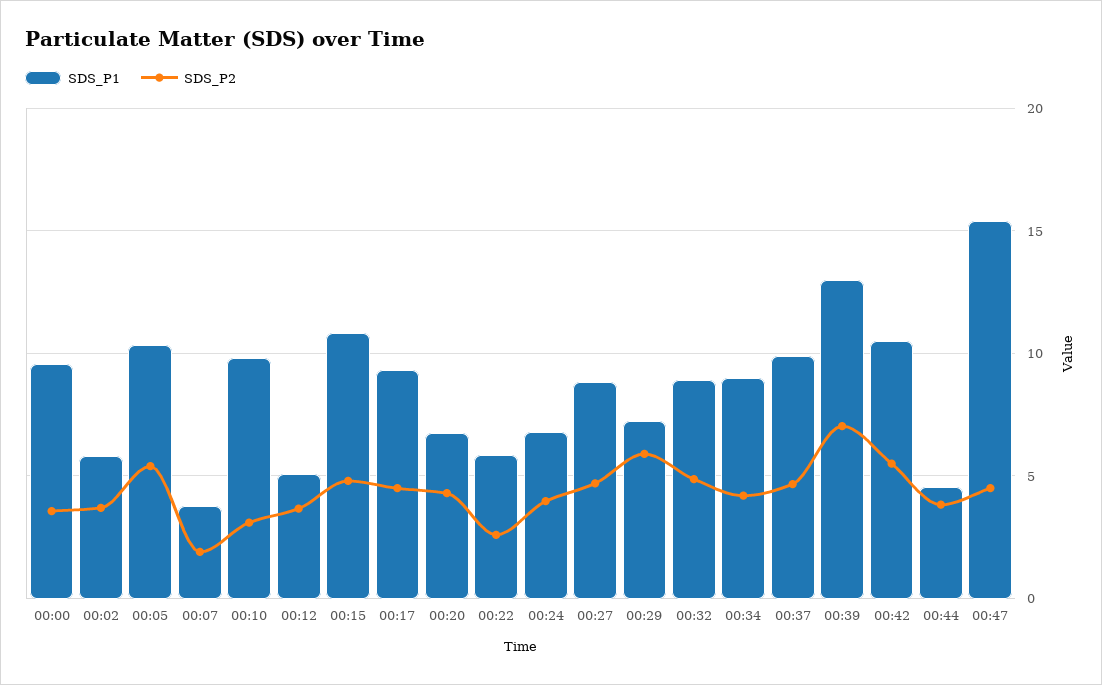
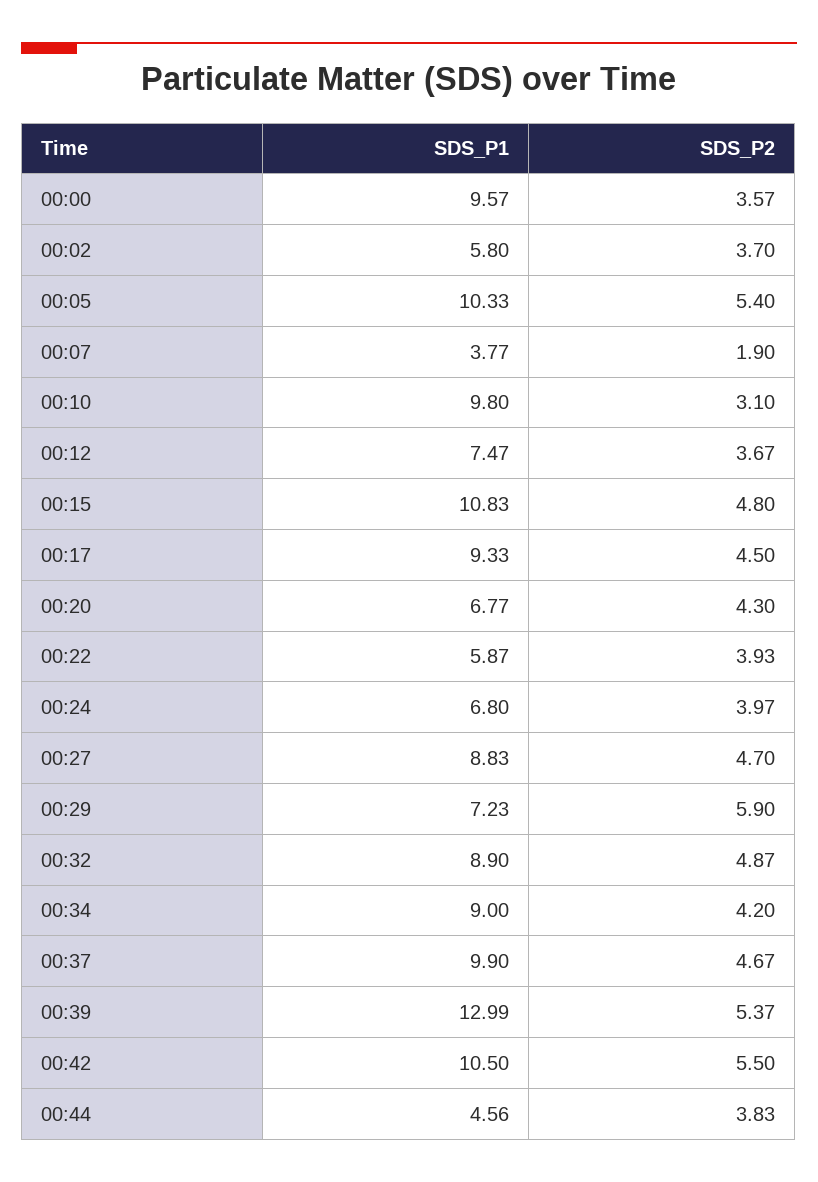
SDS_P1, 00:12: 5 -> 7.47
SDS_P2, 00:22: 2.5 -> 3.93
SDS_P2, 00:39: 7 -> 5.37
SDS_P1, 00:47: 15.5 -> none
SDS_P2, 00:47: 4.5 -> none

